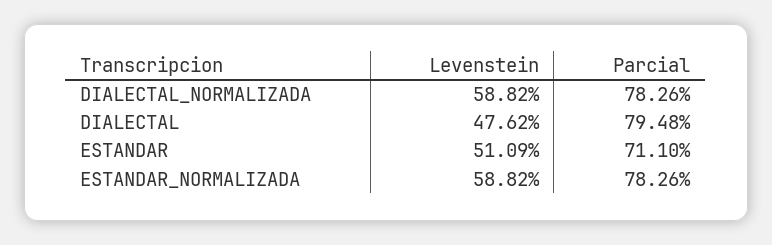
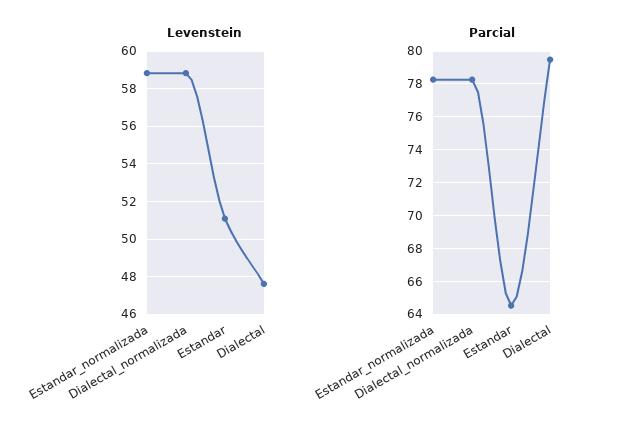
Parcial, ESTANDAR: 71.1 -> 64.5

